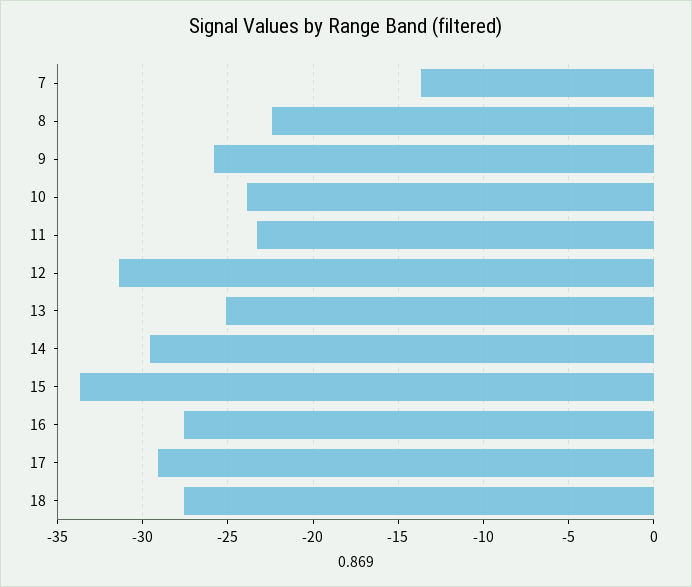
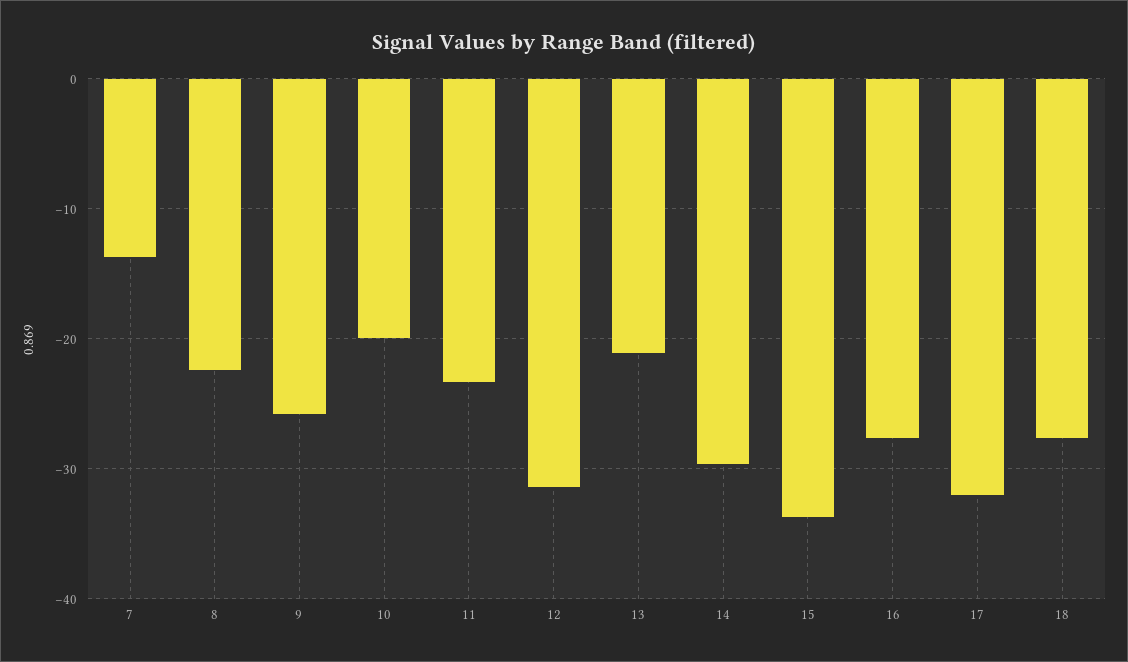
10: -24 -> -20
13: -25 -> -21
17: -29 -> -32

